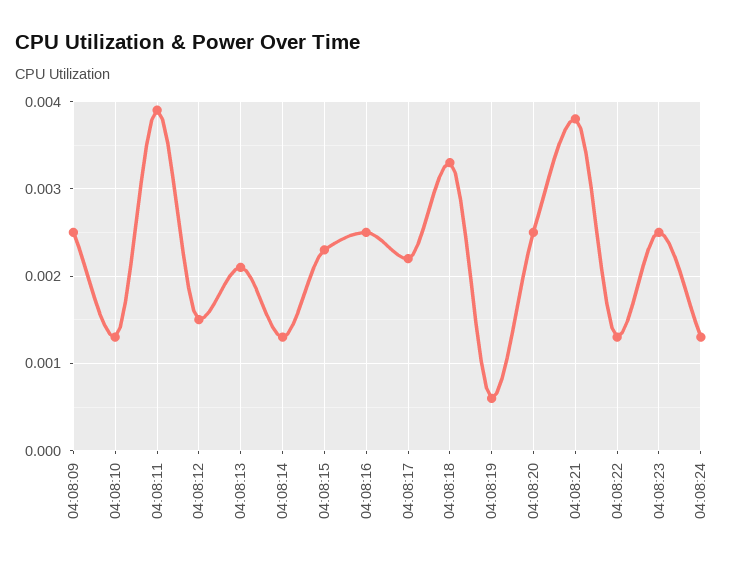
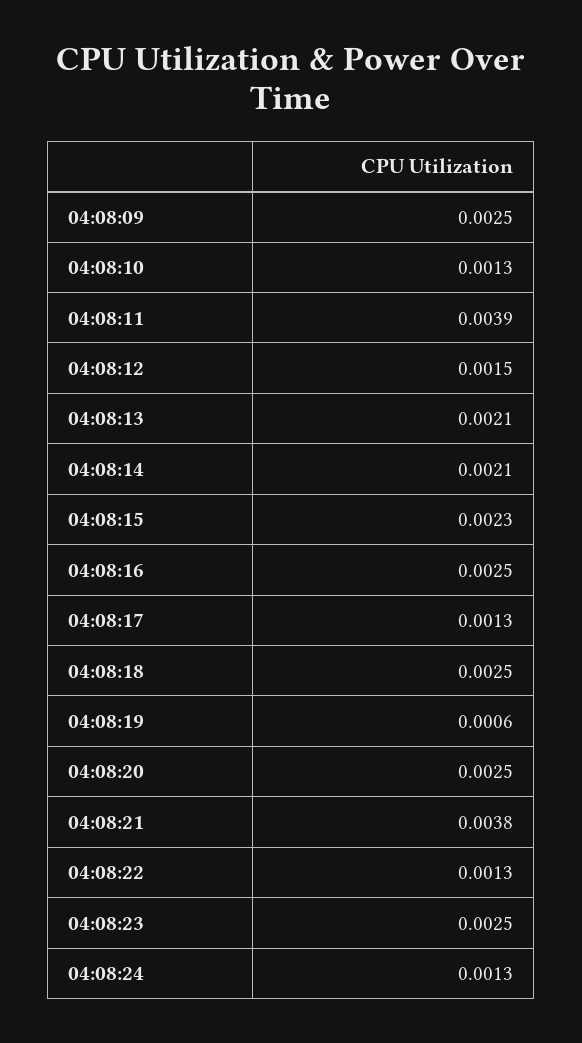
04:08:14: 0.0013 -> 0.0021
04:08:17: 0.0022 -> 0.0013
04:08:18: 0.0033 -> 0.0025

